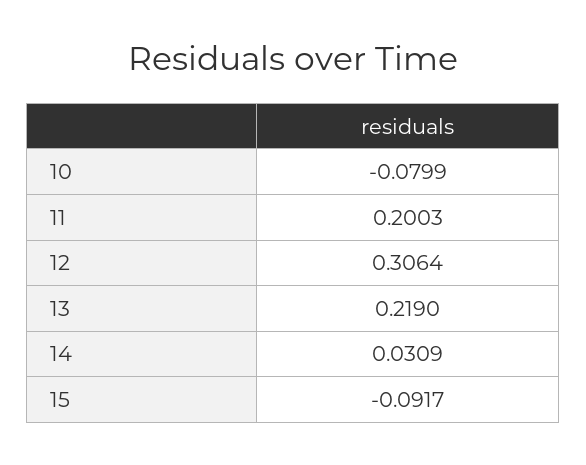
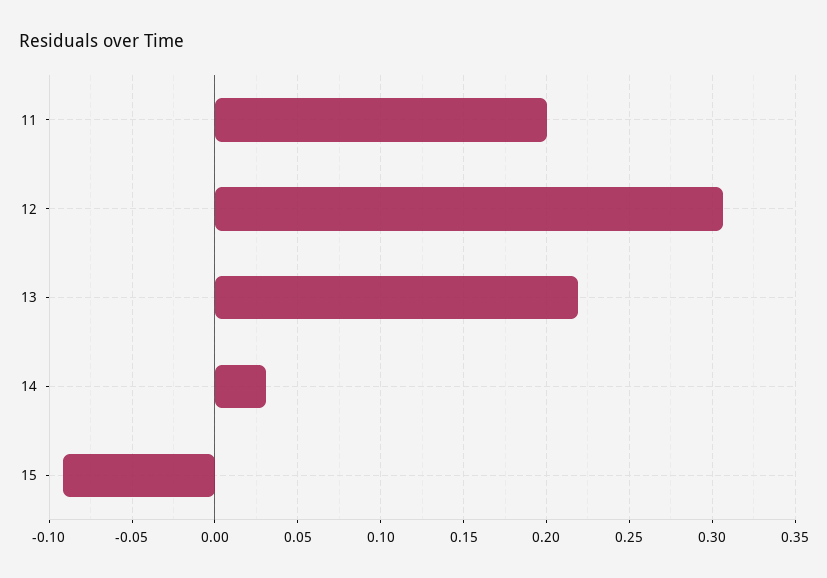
10: -0.0799 -> none

